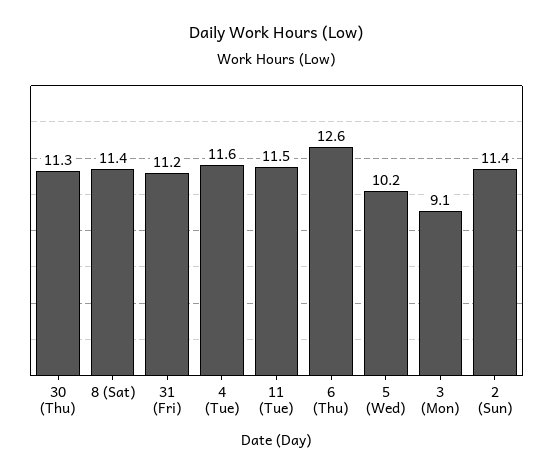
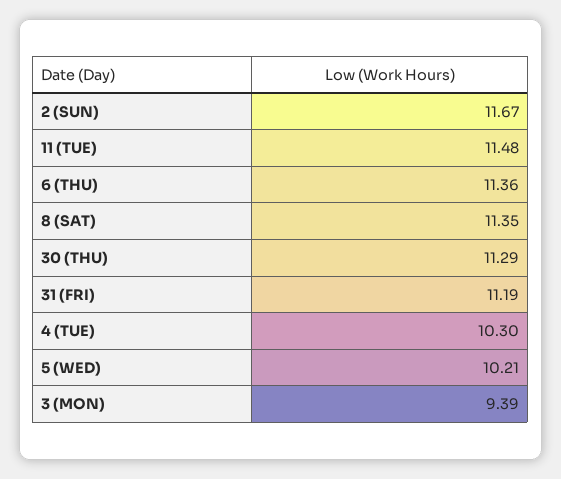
4 (Tue): 11.6 -> 10.3
6 (Thu): 12.6 -> 11.36
3 (Mon): 9.1 -> 9.39
2 (Sun): 11.4 -> 11.67

